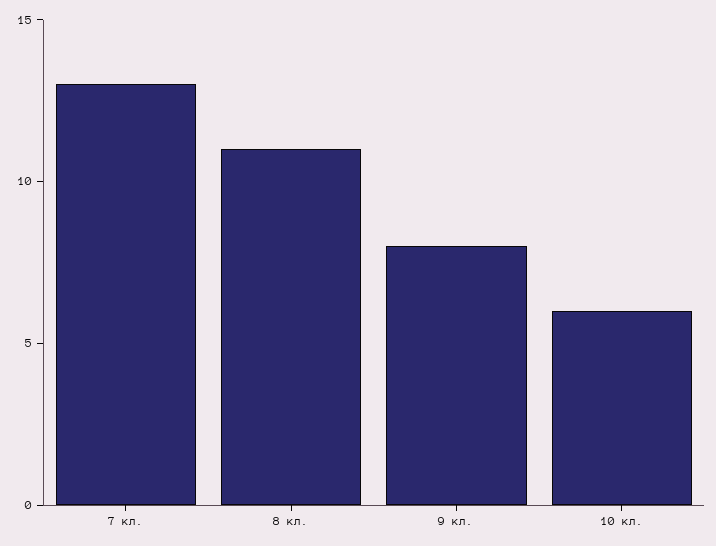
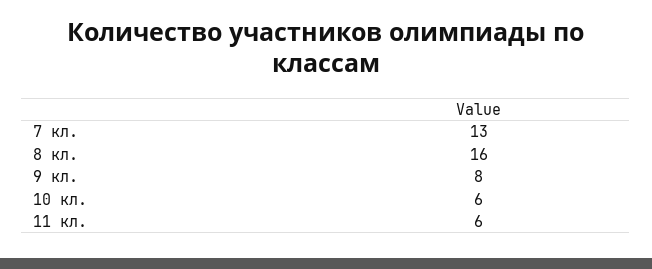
8 кл.: 11 -> 16
11 кл.: none -> 6

